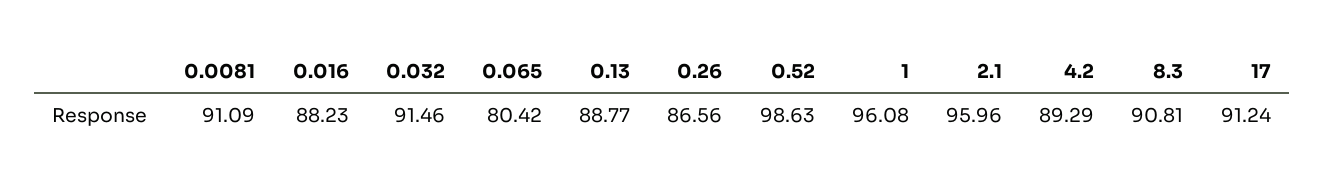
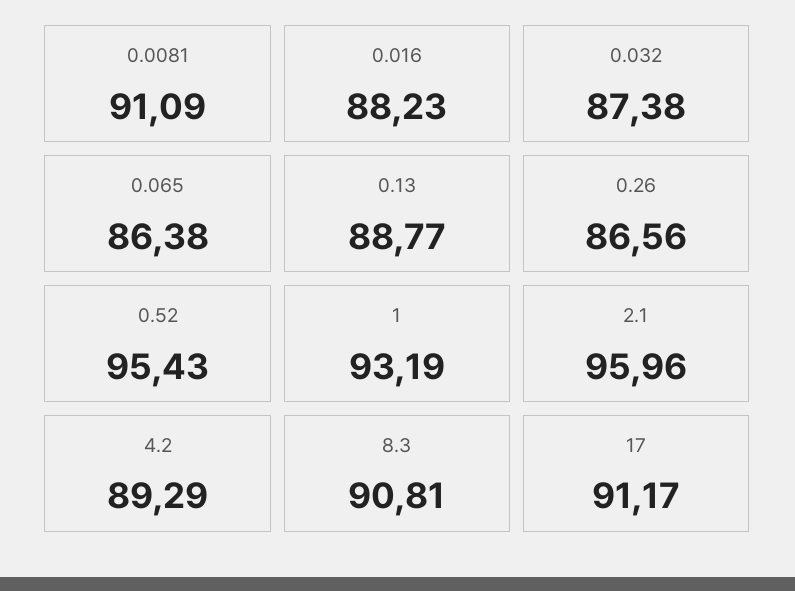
0.032: 91.46 -> 87.38
0.065: 80.42 -> 86.38
0.52: 98.63 -> 95.43
1: 96.08 -> 93.19
17: 91.24 -> 91.17

